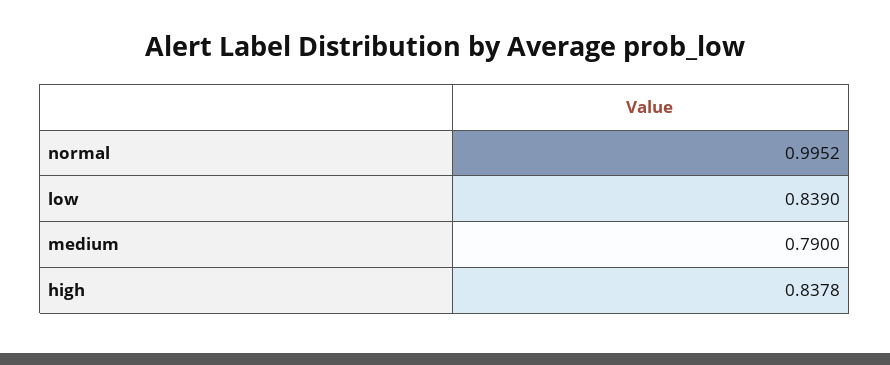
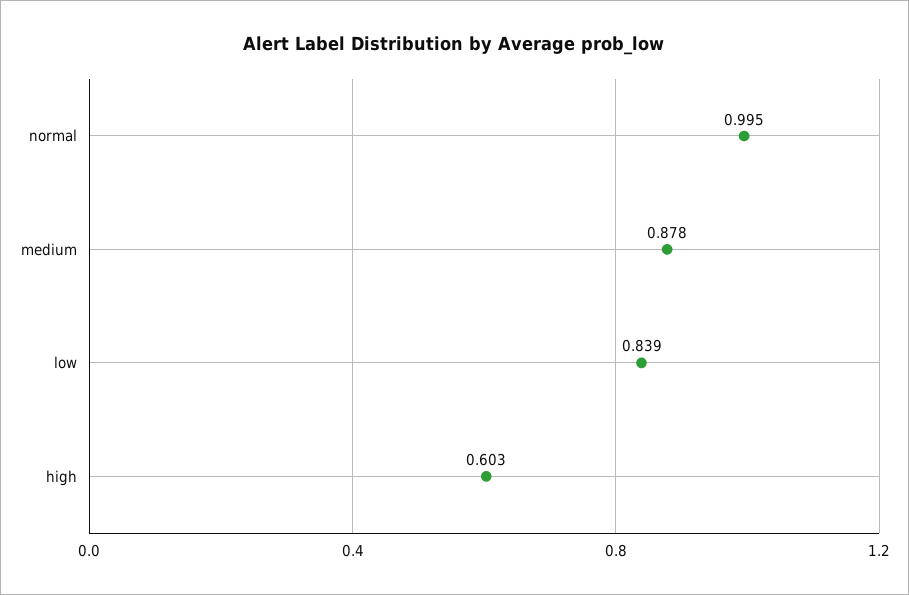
medium: 0.79 -> 0.878
high: 0.8378 -> 0.603

